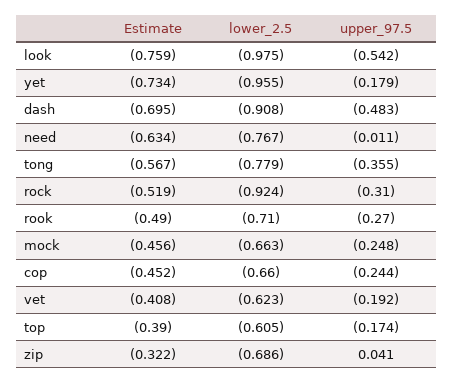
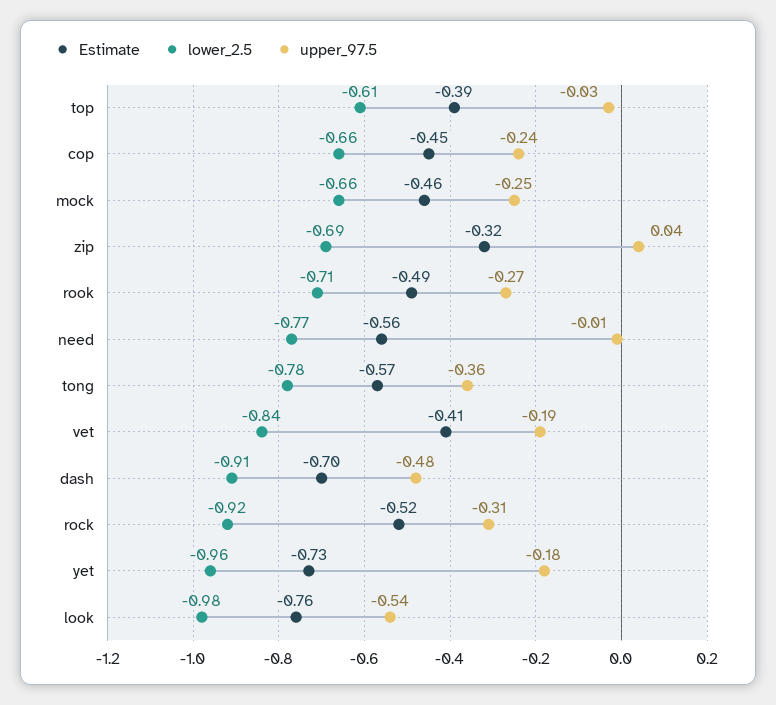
Estimate, need: -0.634 -> -0.56
lower_2.5, vet: -0.623 -> -0.84
upper_97.5, top: -0.174 -> -0.03

